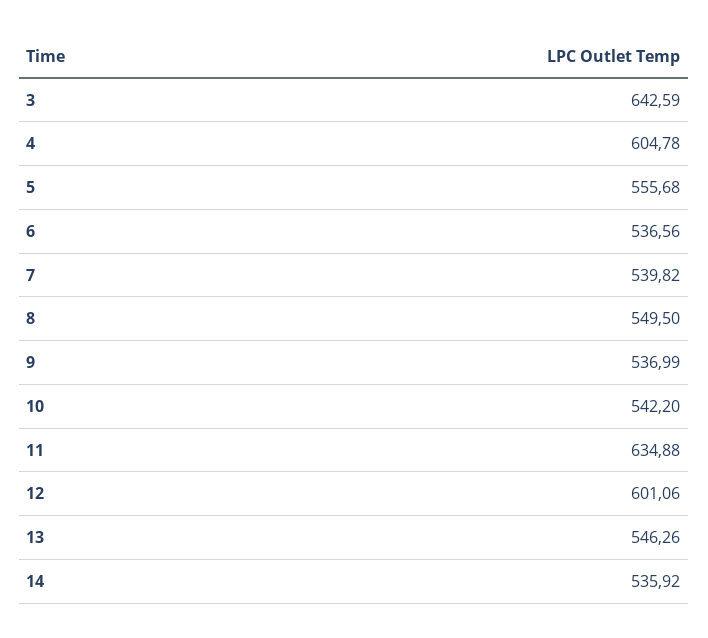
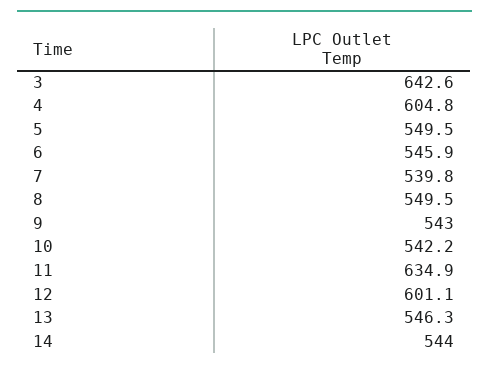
5: 555.68 -> 549.5
6: 536.56 -> 545.9
9: 536.99 -> 543
14: 535.92 -> 544

